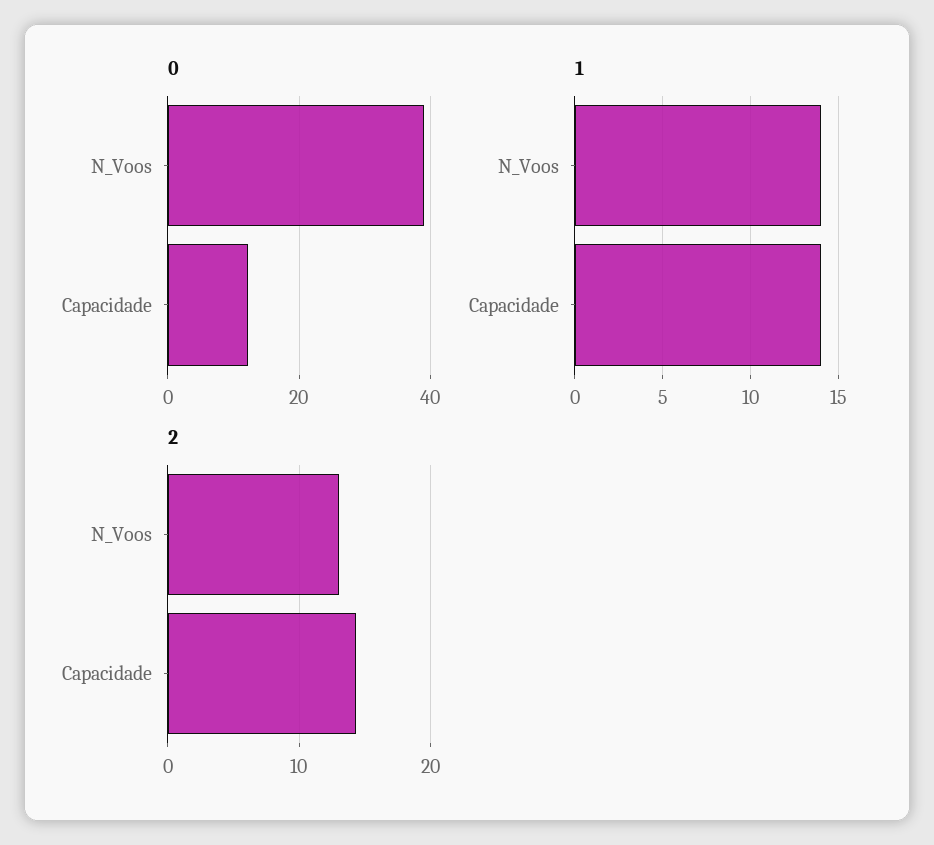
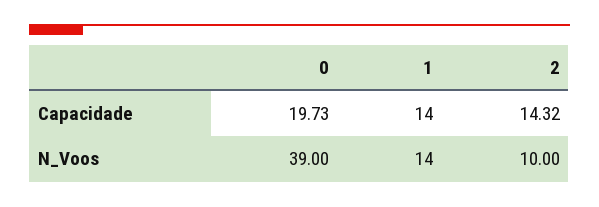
0, Capacidade: 12 -> 19.73
2, N_Voos: 13 -> 10

